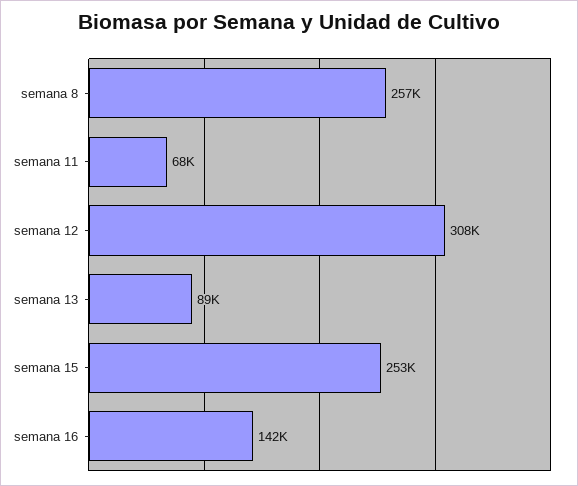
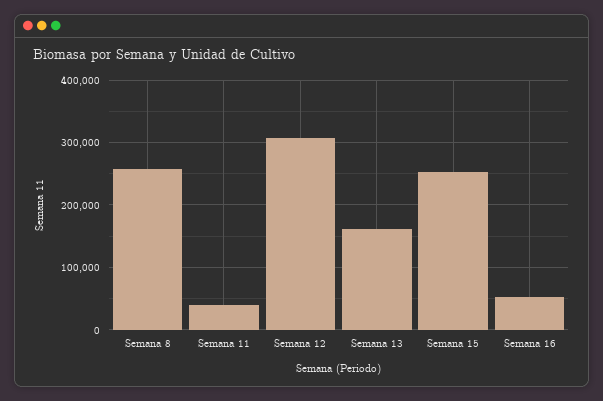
semana 11: 68000 -> 40000
semana 13: 89000 -> 160000
semana 16: 142000 -> 50000

